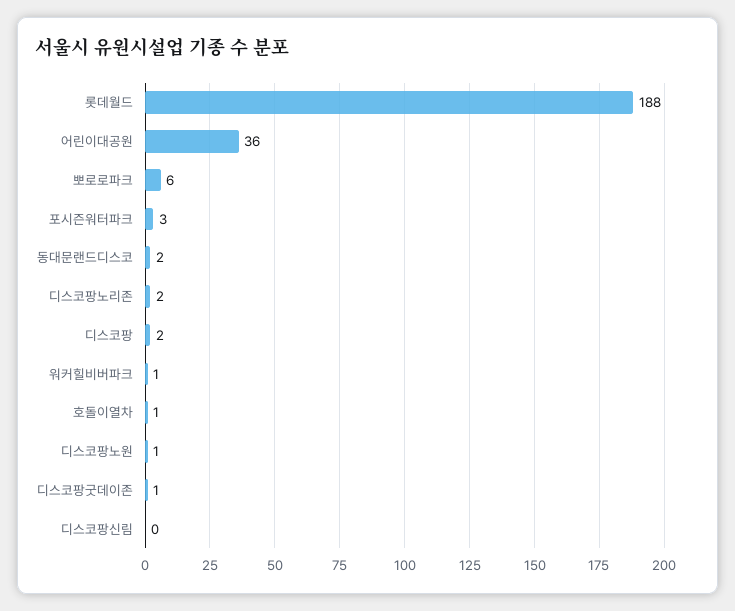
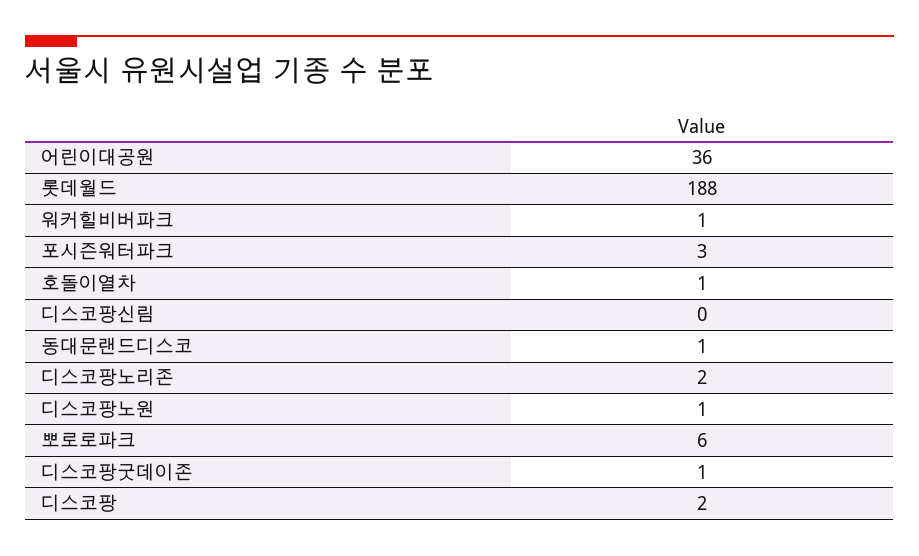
동대문랜드디스코: 2 -> 1

